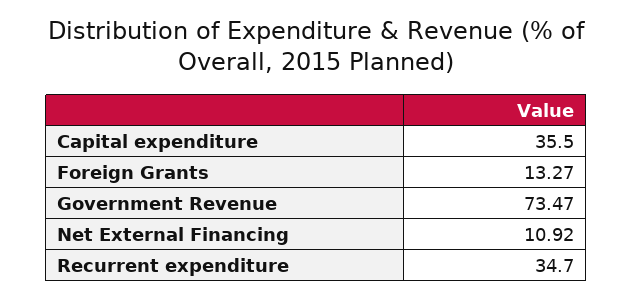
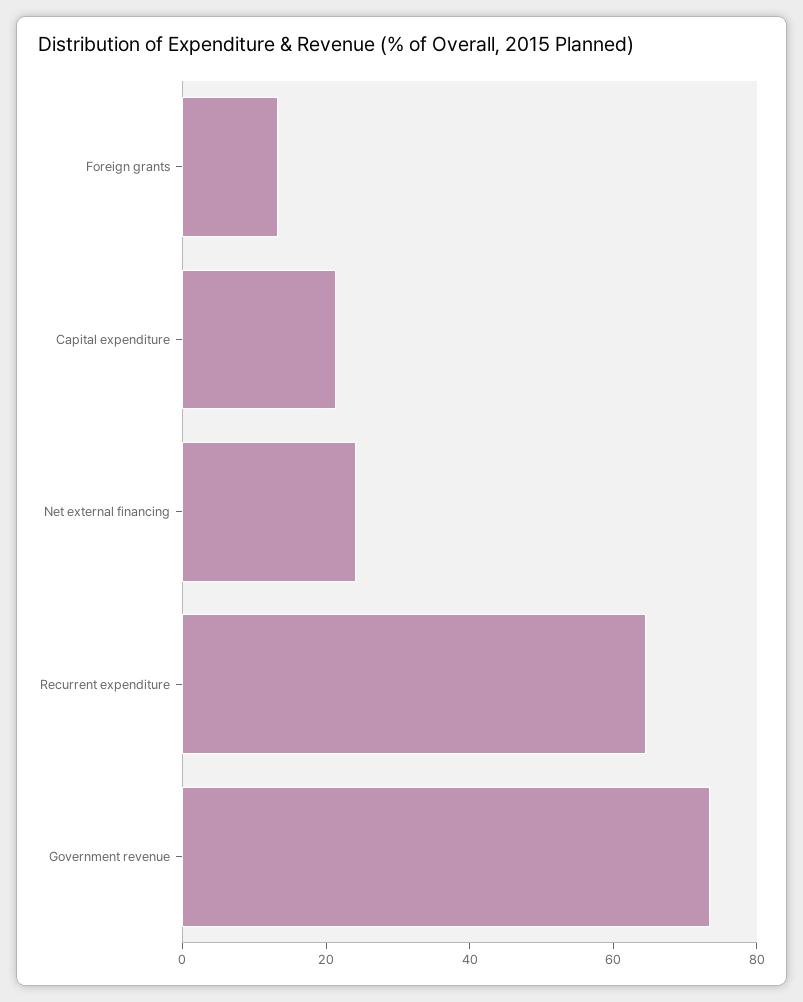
Capital expenditure: 35.5 -> 20
Net External Financing: 10.92 -> 25
Recurrent expenditure: 34.7 -> 65

